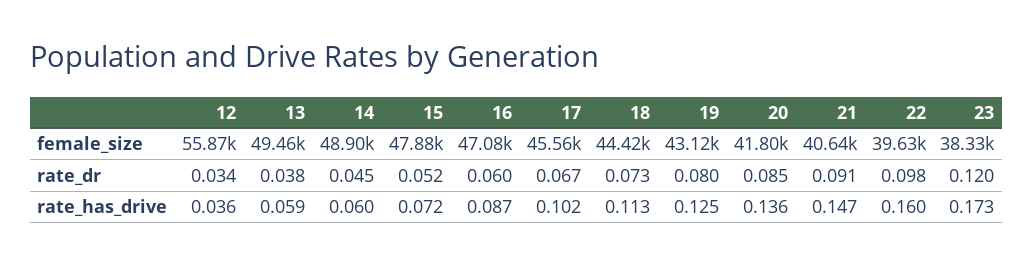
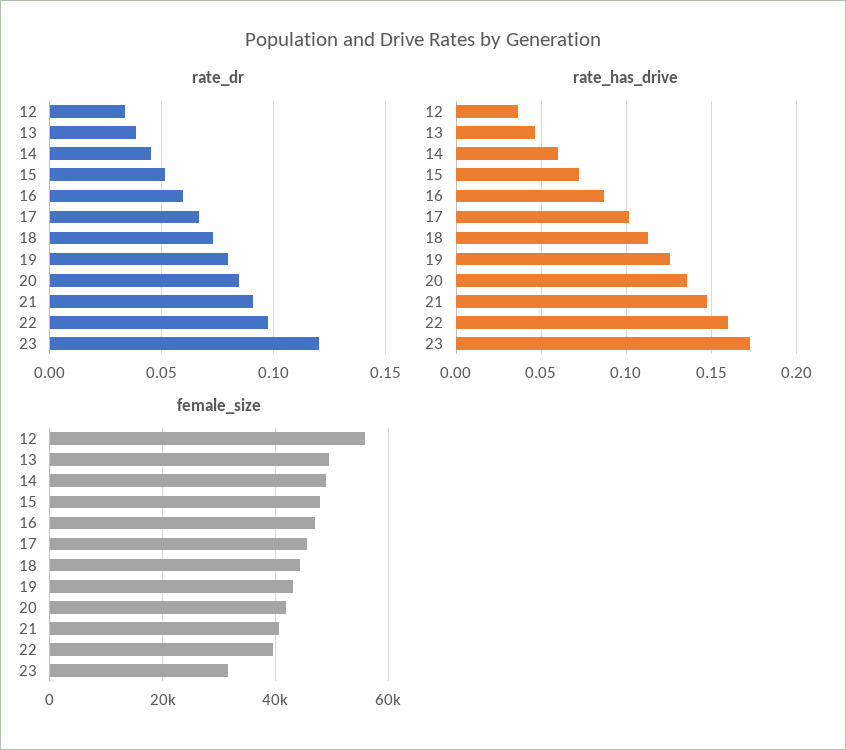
female_size, 23: 38330 -> 32000
rate_has_drive, 13: 0.059 -> 0.045

